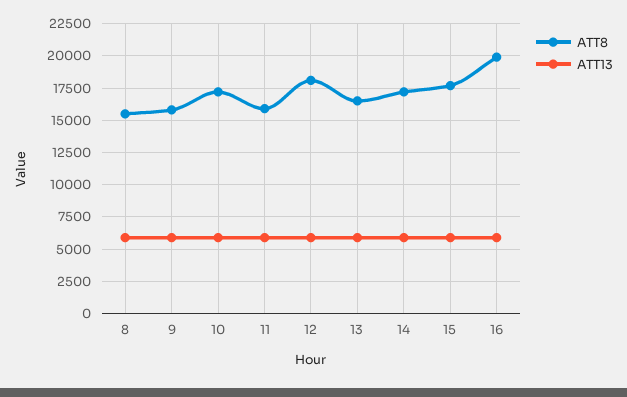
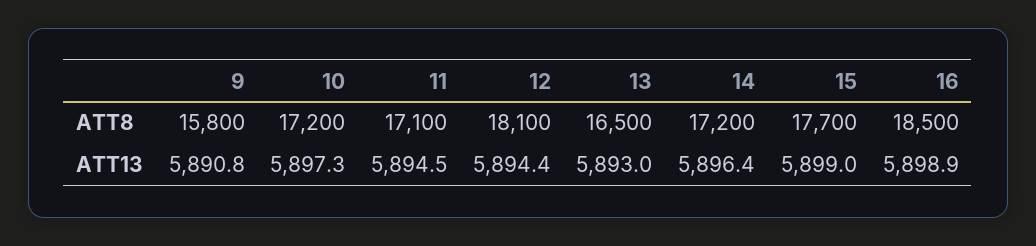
ATT8, 8: 15500 -> none
ATT13, 8: 6000 -> none
ATT8, 11: 16000 -> 17100
ATT8, 16: 20000 -> 18500

